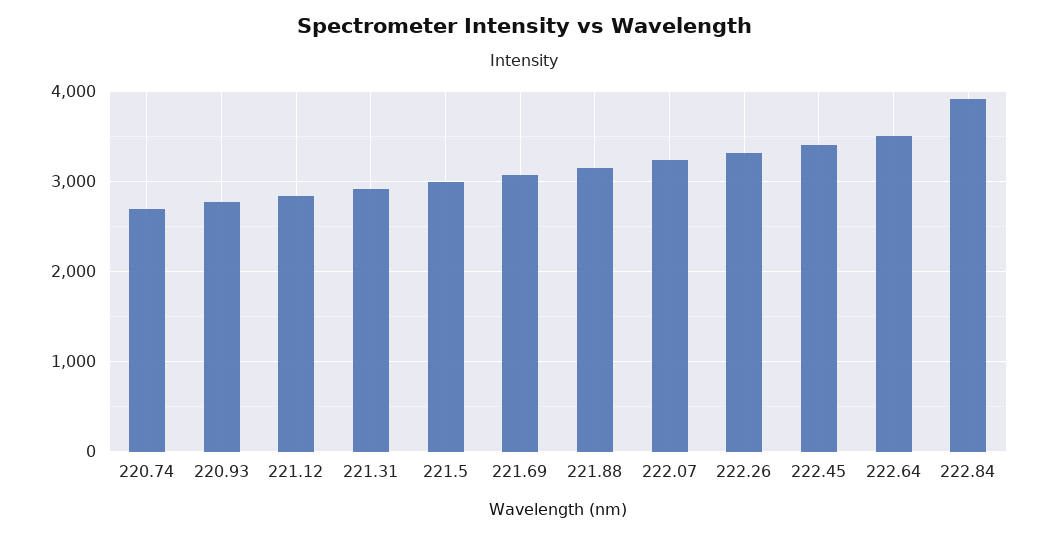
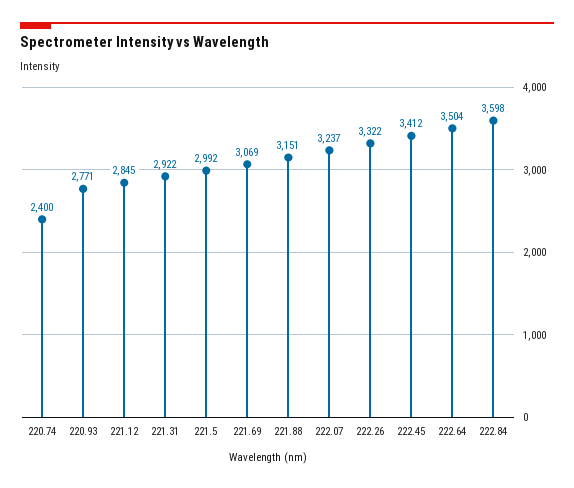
220.74: 2700 -> 2400
222.84: 3900 -> 3598

